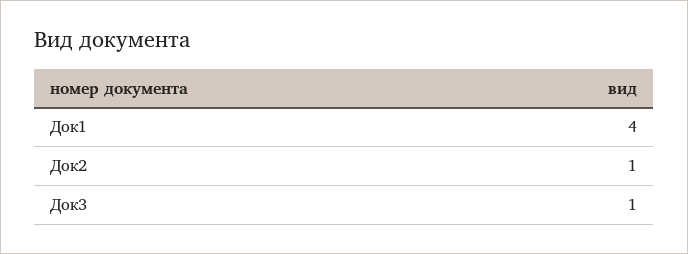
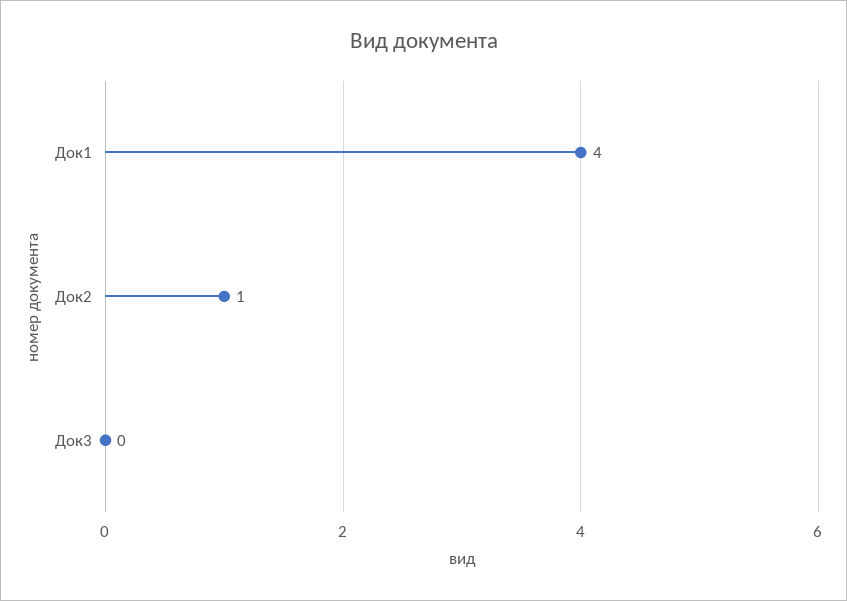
Док3: 1 -> 0

